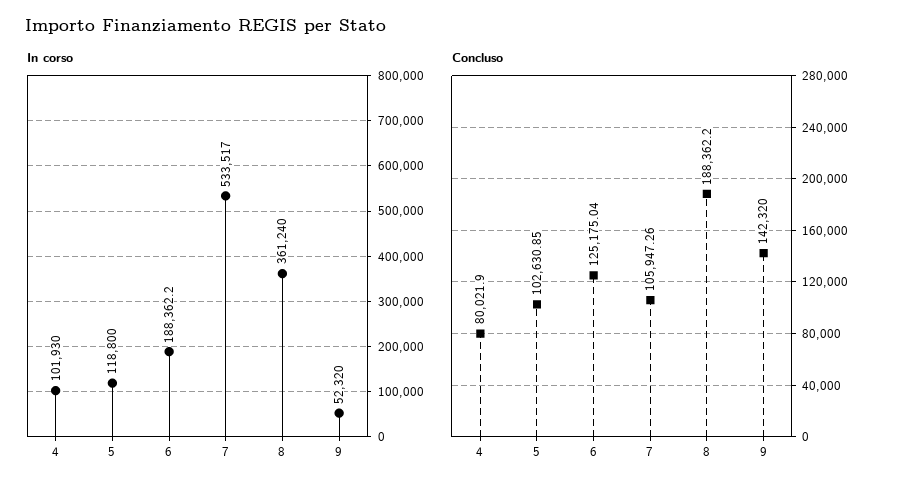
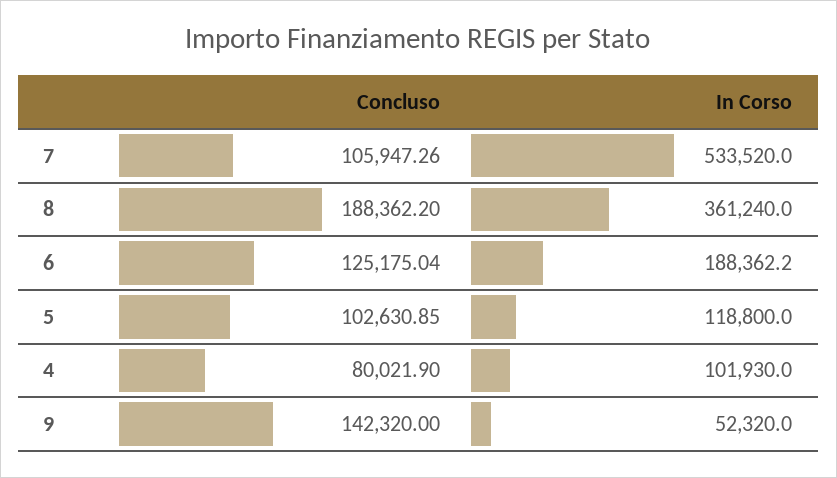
In corso, 7: 533517 -> 533520

